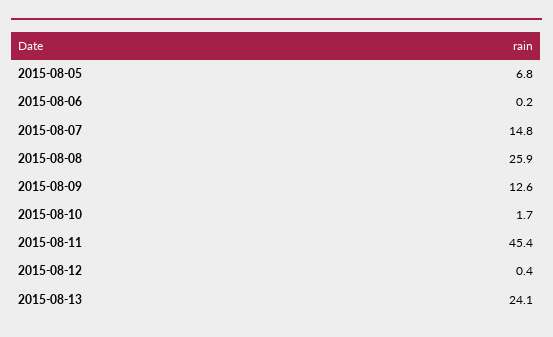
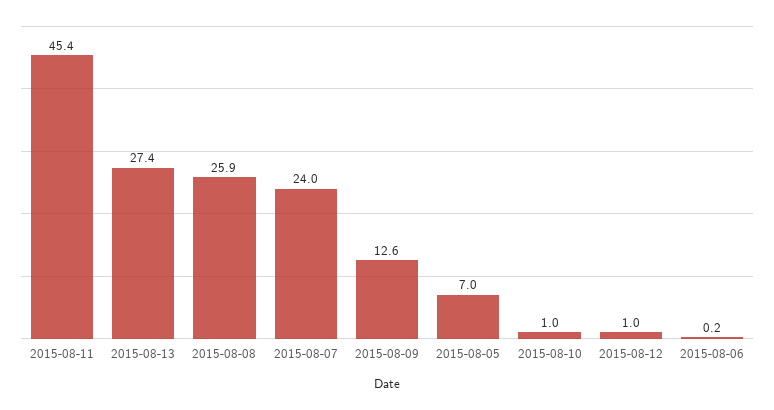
2015-08-05: 6.8 -> 7
2015-08-07: 14.8 -> 24
2015-08-10: 1.7 -> 1
2015-08-12: 0.4 -> 1
2015-08-13: 24.1 -> 27.4

